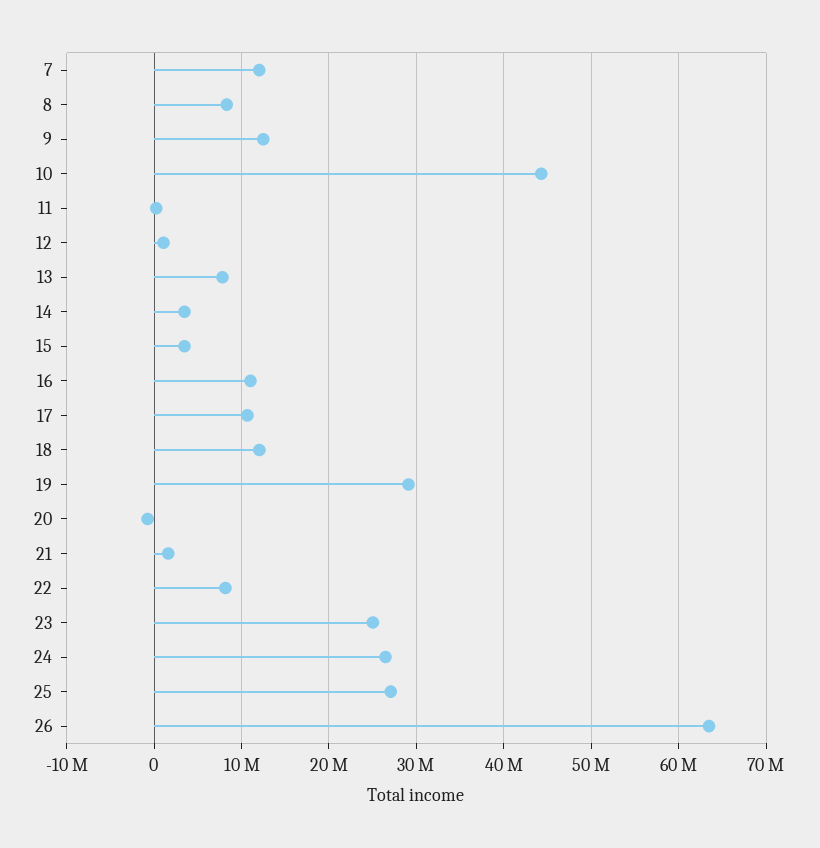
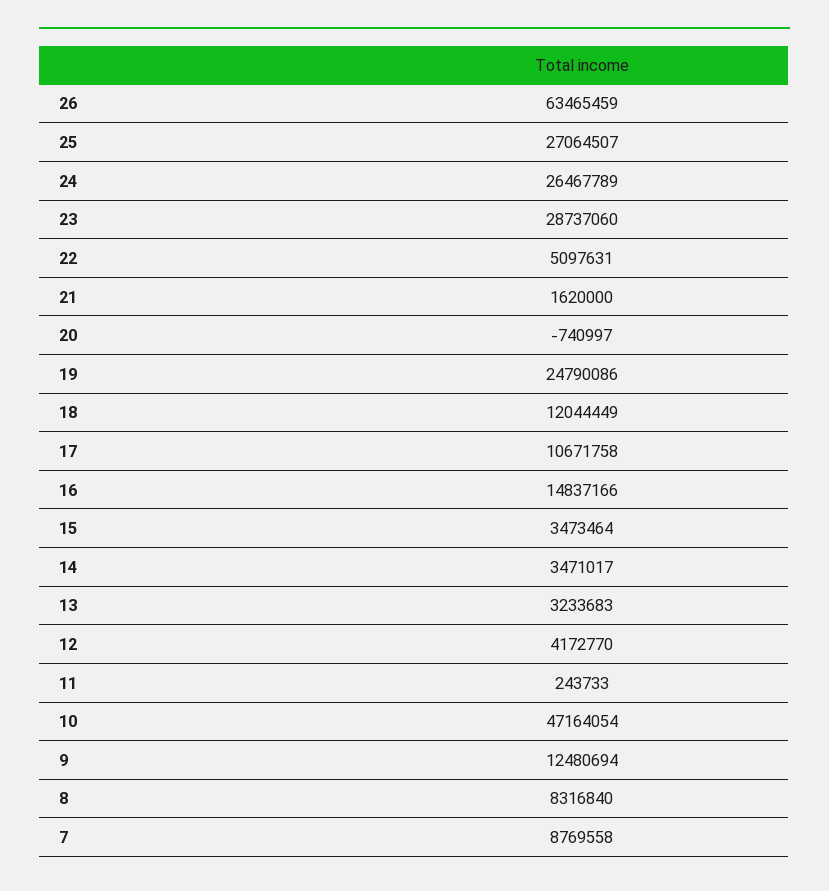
7: 12000000 -> 8769558
10: 44000000 -> 47164054
12: 1000000 -> 4172770
13: 8000000 -> 3233683
16: 11000000 -> 14837166
19: 29000000 -> 24790086
22: 8000000 -> 5097631
23: 25000000 -> 28737060

